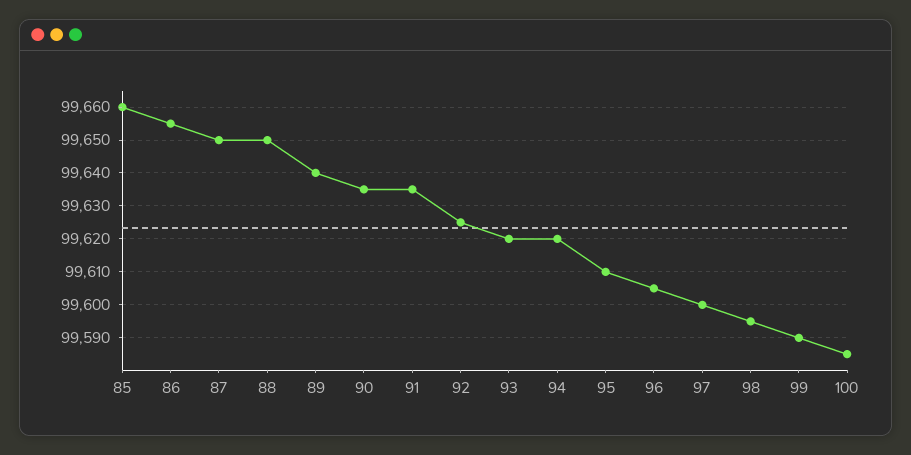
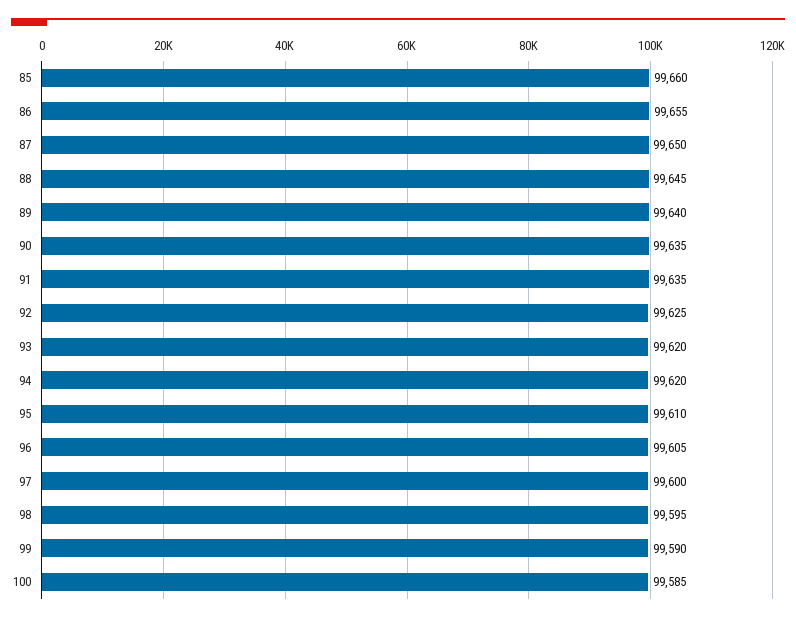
88: 99650 -> 99645

